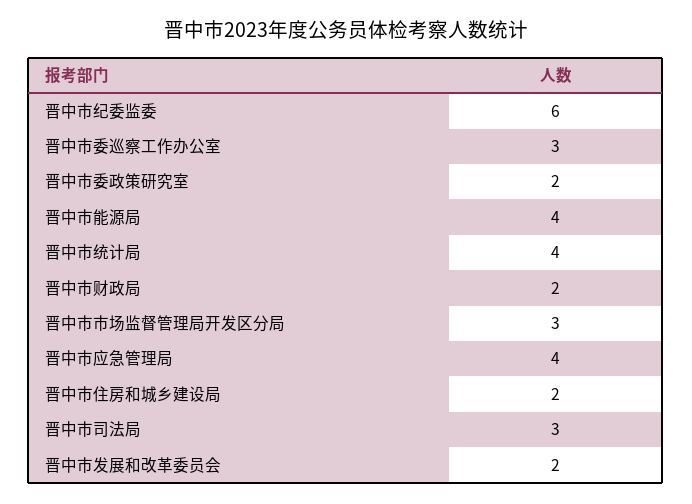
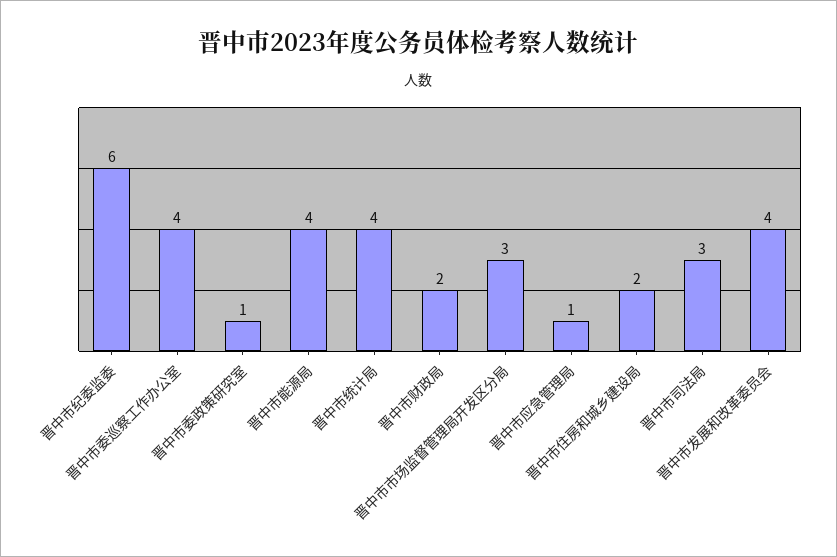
晋中市委巡察工作办公室: 3 -> 4
晋中市委政策研究室: 2 -> 1
晋中市应急管理局: 4 -> 1
晋中市发展和改革委员会: 2 -> 4

